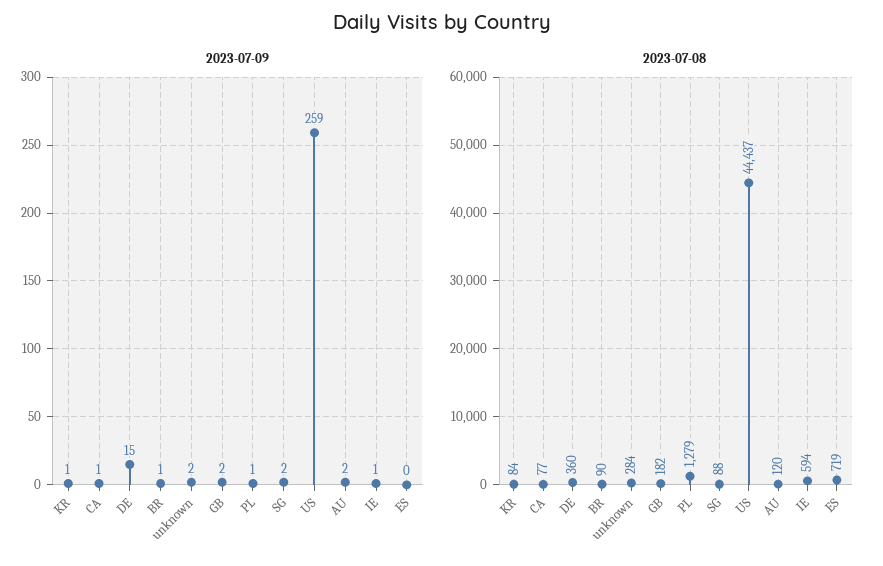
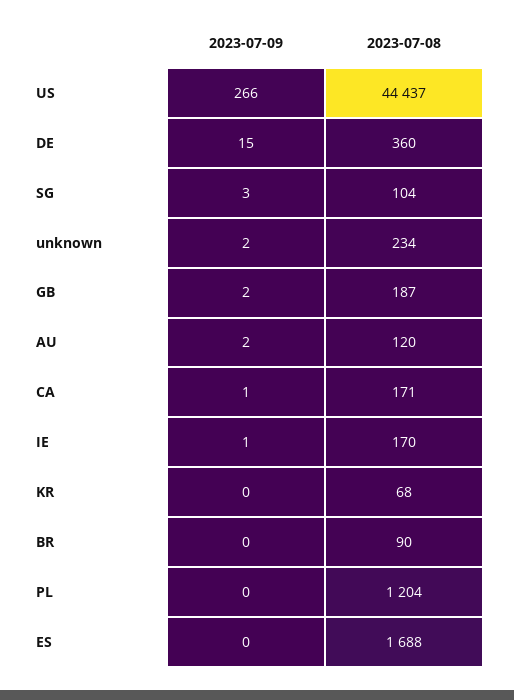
2023-07-09, KR: 1 -> 0
2023-07-09, BR: 1 -> 0
2023-07-09, PL: 1 -> 0
2023-07-09, SG: 2 -> 3
2023-07-09, US: 259 -> 266
2023-07-08, KR: 84 -> 68
2023-07-08, CA: 77 -> 171
2023-07-08, unknown: 284 -> 234
2023-07-08, GB: 182 -> 187
2023-07-08, PL: 1279 -> 1204
2023-07-08, SG: 88 -> 104
2023-07-08, IE: 594 -> 170
2023-07-08, ES: 719 -> 1688

